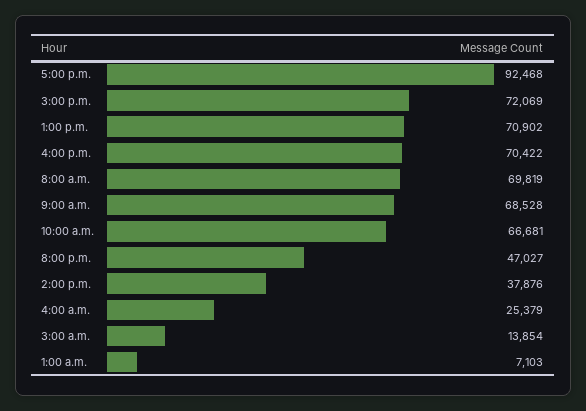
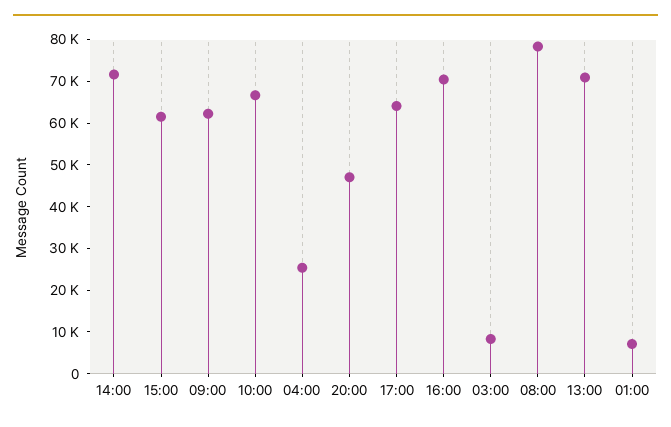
5:00 p.m.: 92468 -> 64000
3:00 p.m.: 72069 -> 62000
8:00 a.m.: 69819 -> 78000
9:00 a.m.: 68528 -> 62000
2:00 p.m.: 37876 -> 72000
3:00 a.m.: 13854 -> 8000

